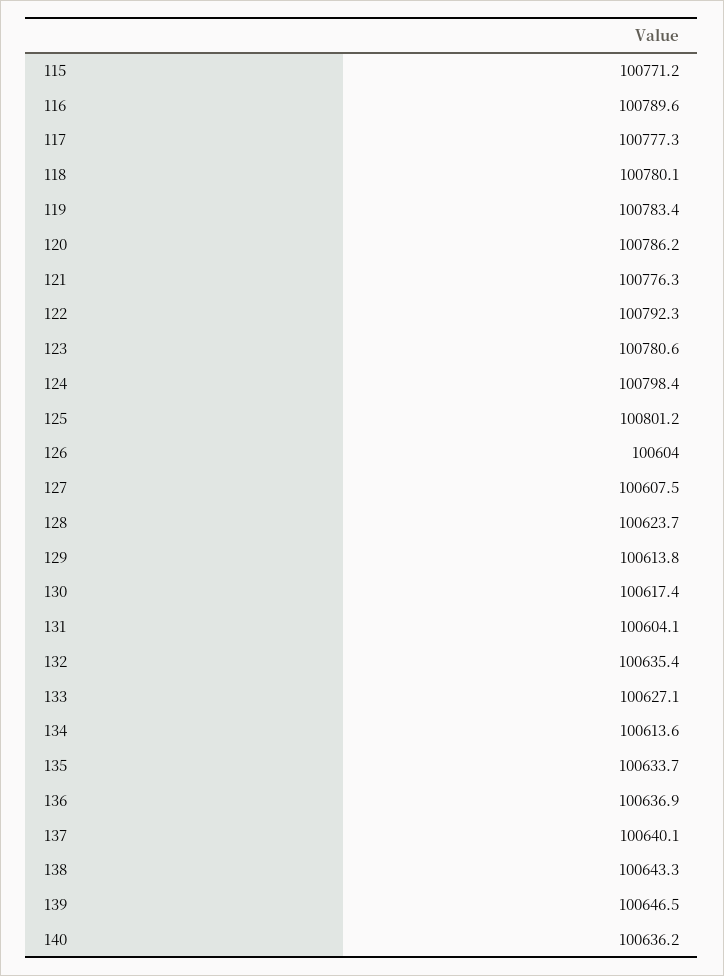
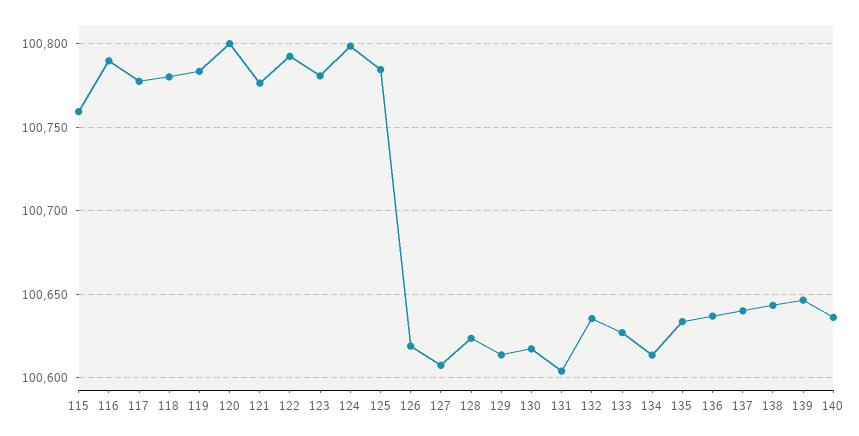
115: 100771.2 -> 100760
120: 100786.2 -> 100800
125: 100801.2 -> 100785
126: 100604 -> 100620

